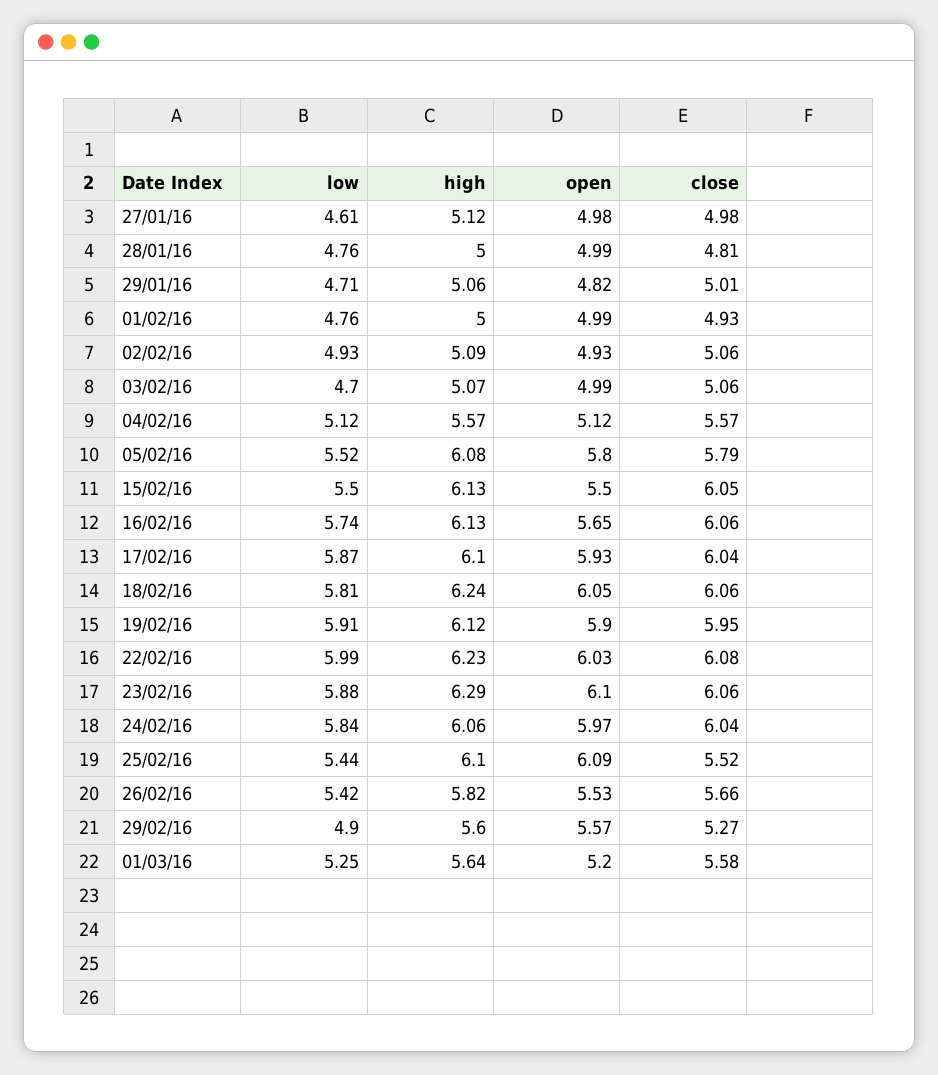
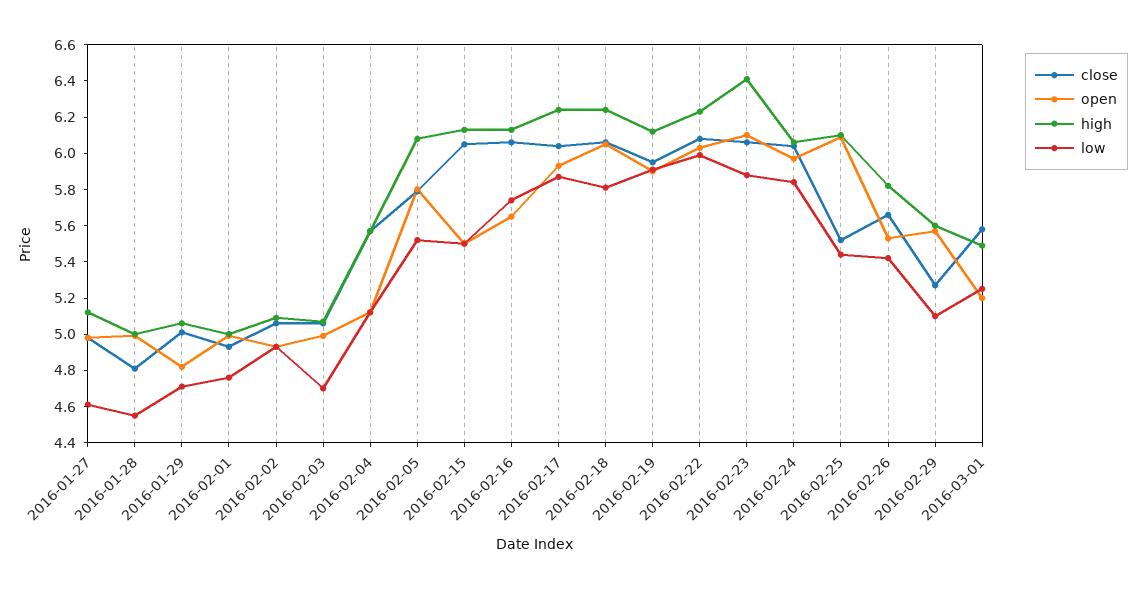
low, 28/01/16: 4.76 -> 4.55
high, 17/02/16: 6.1 -> 6.25
high, 23/02/16: 6.29 -> 6.4
low, 29/02/16: 4.9 -> 5.1
high, 01/03/16: 5.64 -> 5.5

